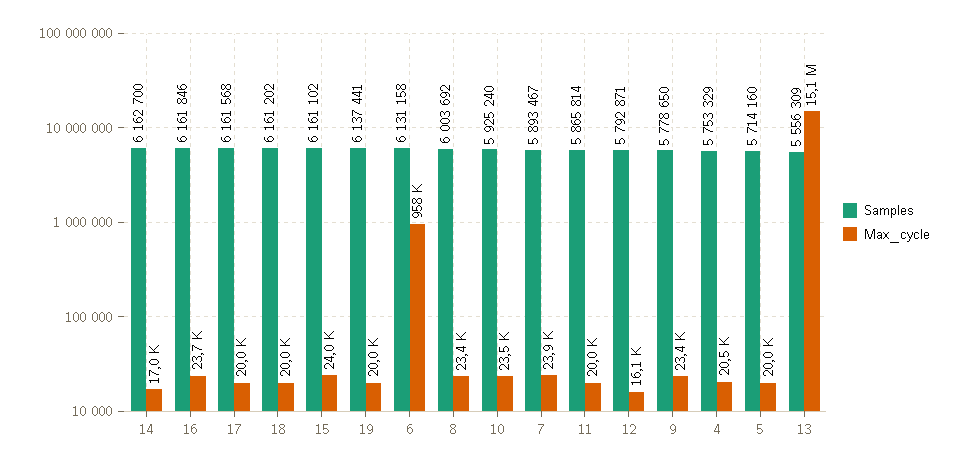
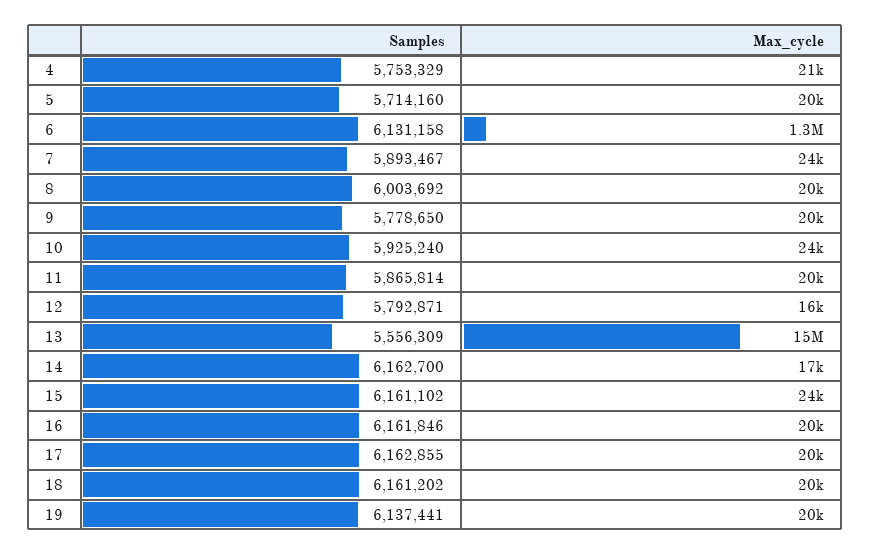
Max_cycle, 16: 23700 -> 20000
Samples, 17: 6161568 -> 6162855
Max_cycle, 6: 958000 -> 1300000
Max_cycle, 8: 23400 -> 20000
Max_cycle, 9: 23400 -> 20000

